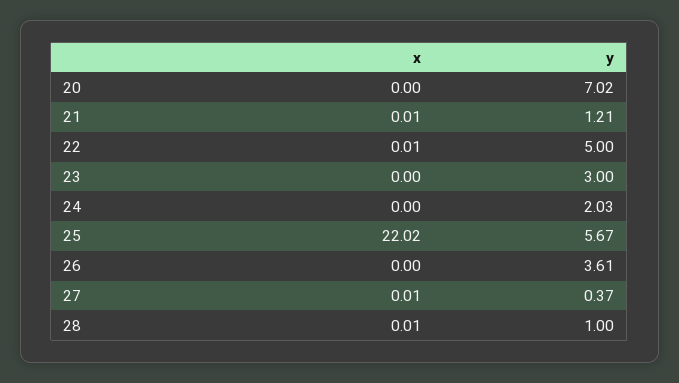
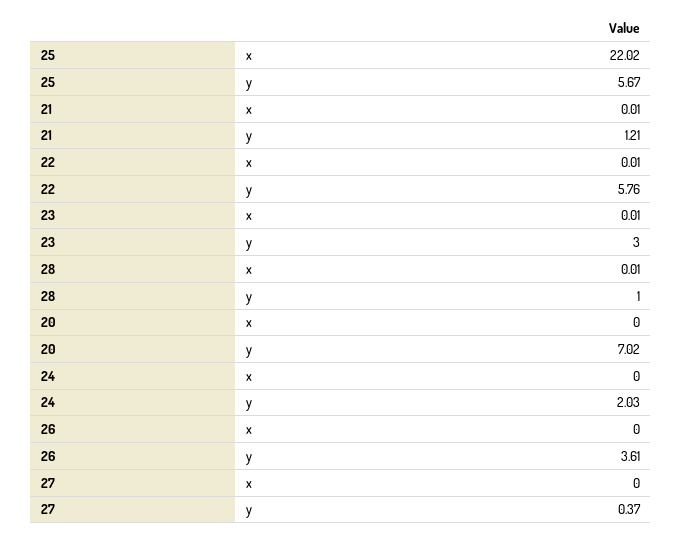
y, 22: 5 -> 5.76
x, 23: 0 -> 0.01
x, 27: 0.01 -> 0

